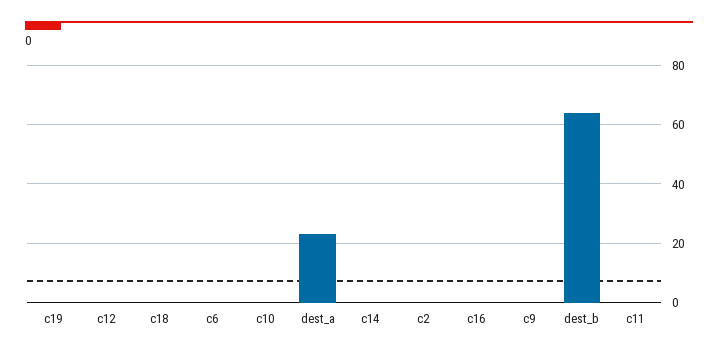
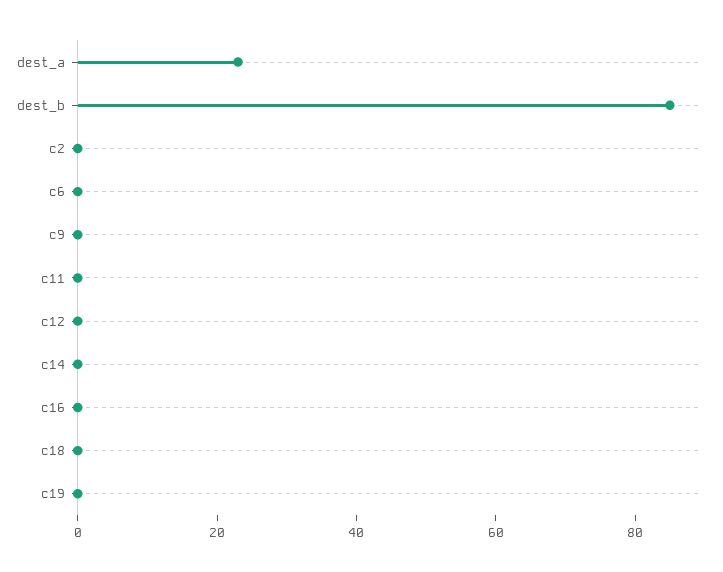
c10: 0 -> none
dest_b: 65 -> 85

